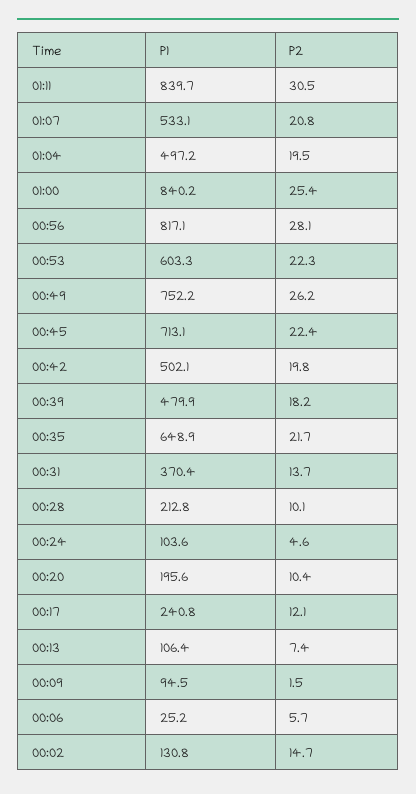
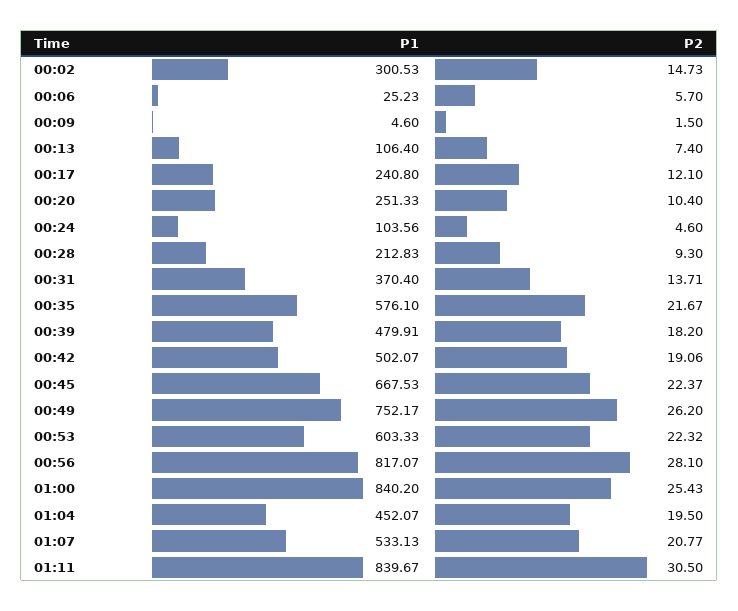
P1, 01:04: 497.2 -> 452.07
P1, 00:45: 713.1 -> 667.53
P2, 00:42: 19.8 -> 19.06
P1, 00:35: 648.9 -> 576.1
P2, 00:28: 10.1 -> 9.3
P1, 00:20: 195.6 -> 251.33
P1, 00:09: 94.5 -> 4.6
P1, 00:02: 130.8 -> 300.53

